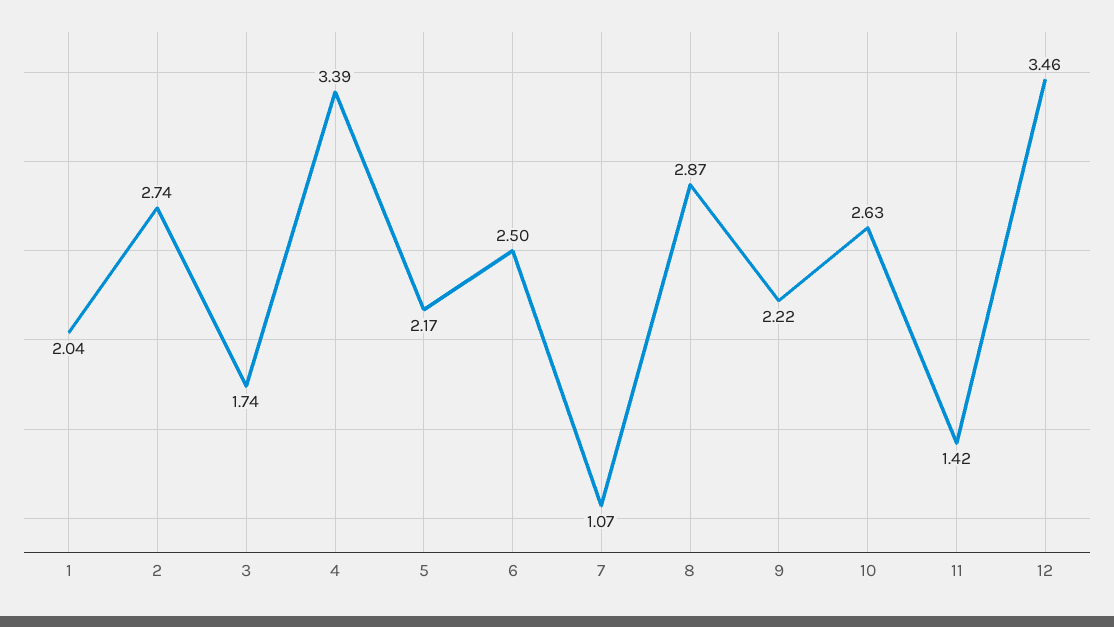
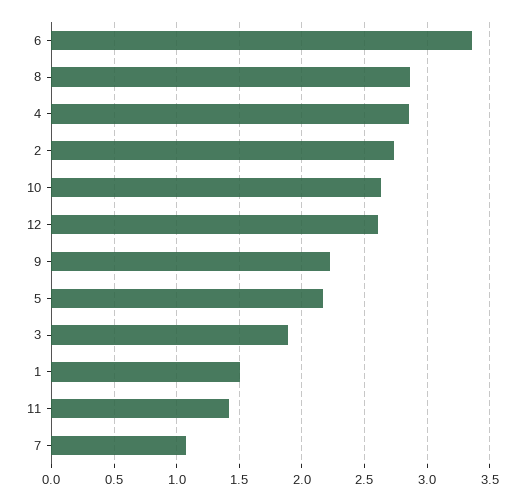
1: 2.04 -> 1.5
3: 1.74 -> 1.9
4: 3.39 -> 2.85
6: 2.5 -> 3.35
12: 3.46 -> 2.6

